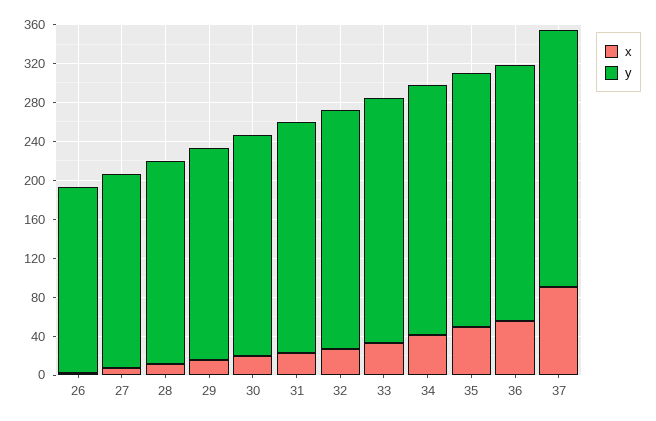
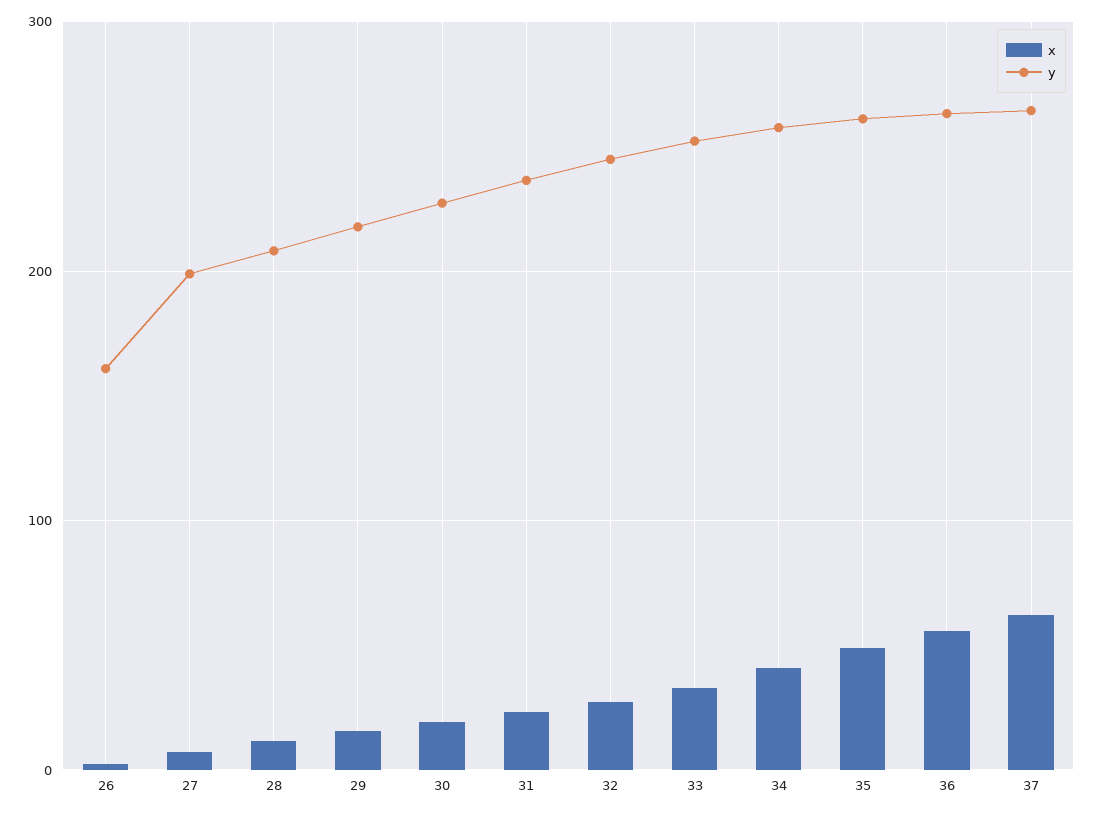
y, 26: 190 -> 160
x, 37: 90 -> 60

